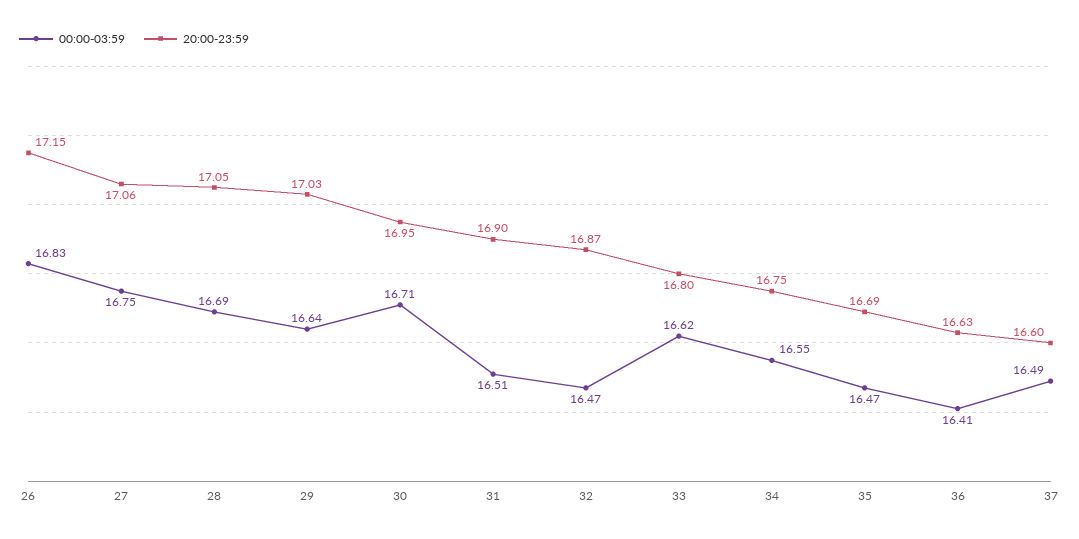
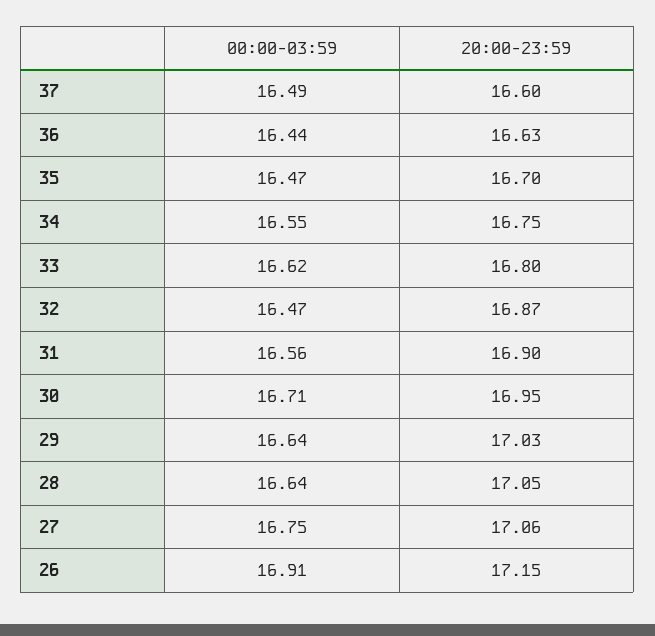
00:00-03:59, 26: 16.83 -> 16.91
00:00-03:59, 28: 16.69 -> 16.64
00:00-03:59, 31: 16.51 -> 16.56
20:00-23:59, 35: 16.69 -> 16.7
00:00-03:59, 36: 16.41 -> 16.44

